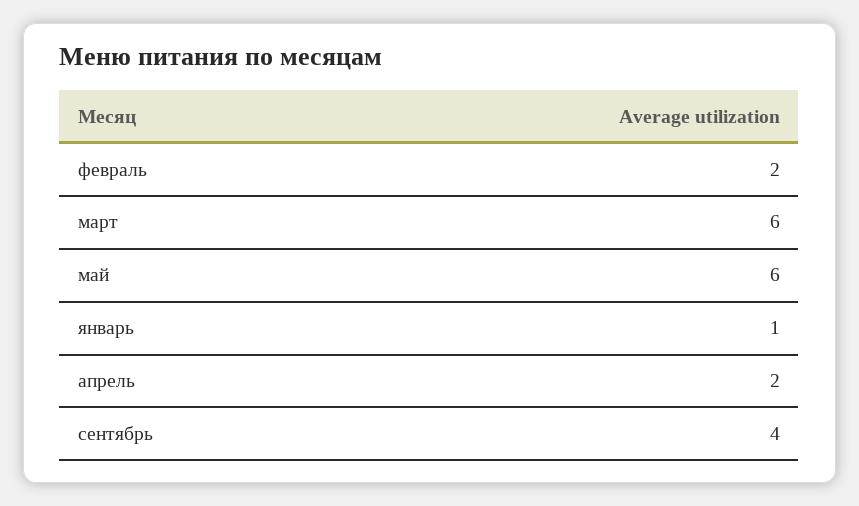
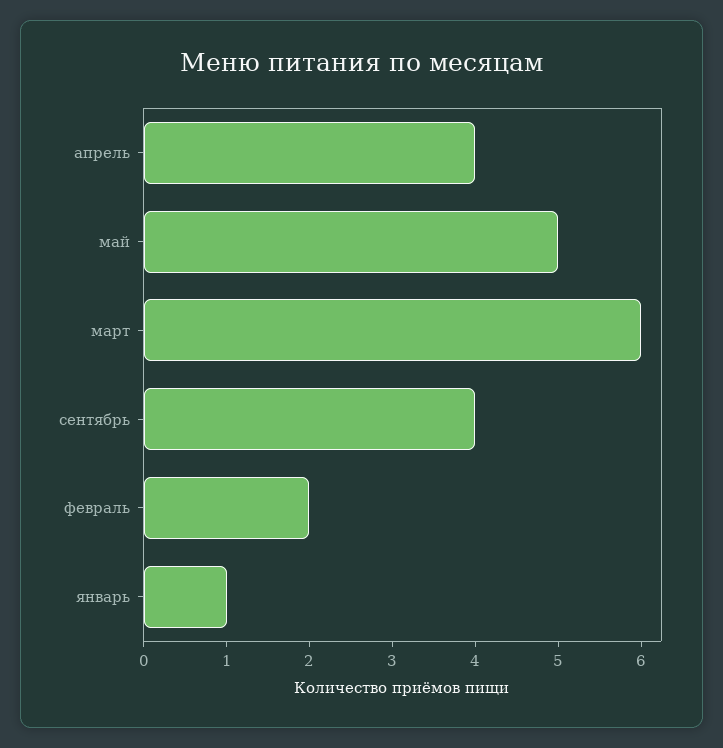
май: 6 -> 5
апрель: 2 -> 4

